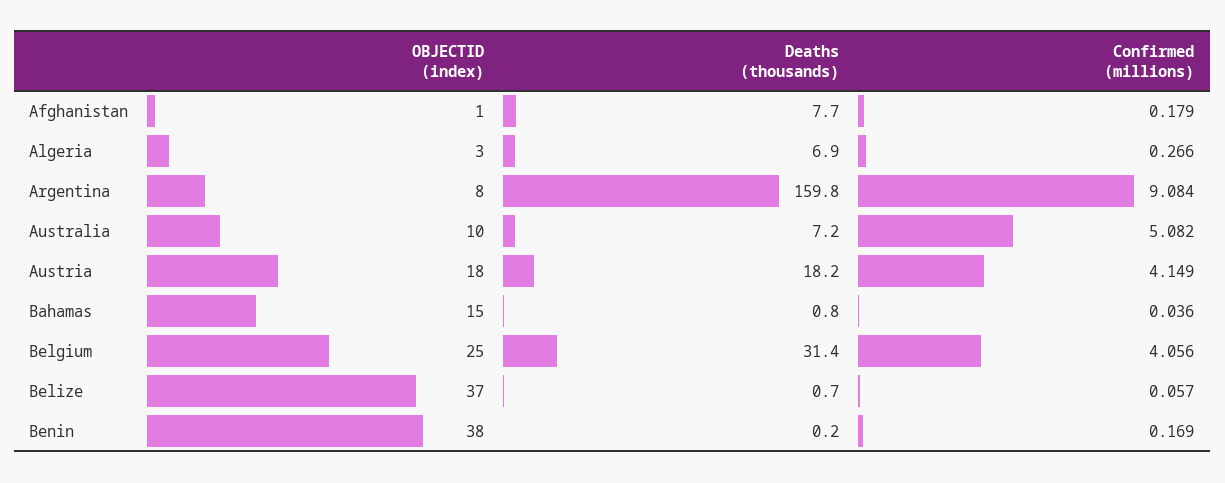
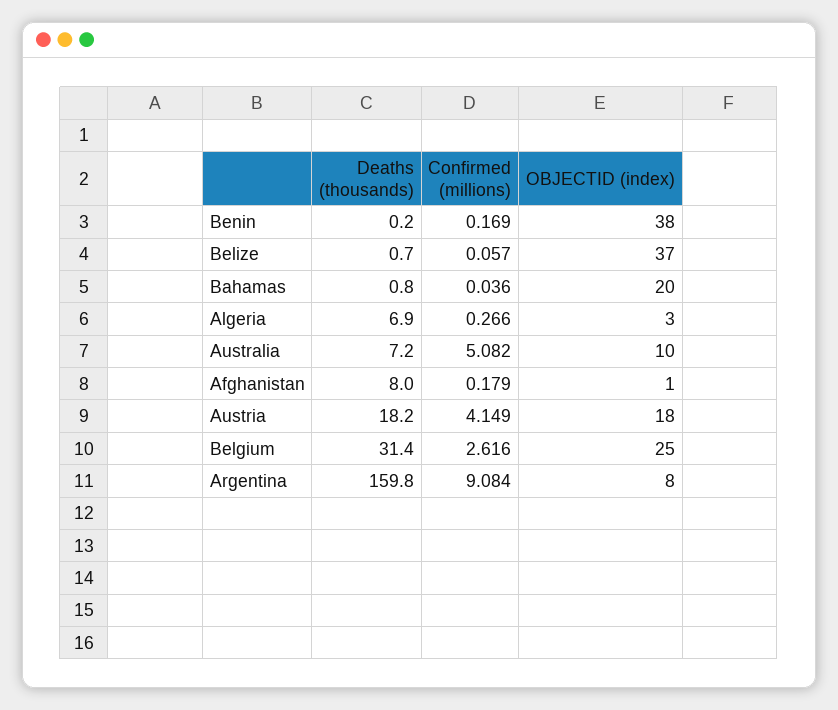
Deaths (thousands), Afghanistan: 7.7 -> 8
OBJECTID (index), Bahamas: 15 -> 20
Confirmed (millions), Belgium: 4.056 -> 2.616

